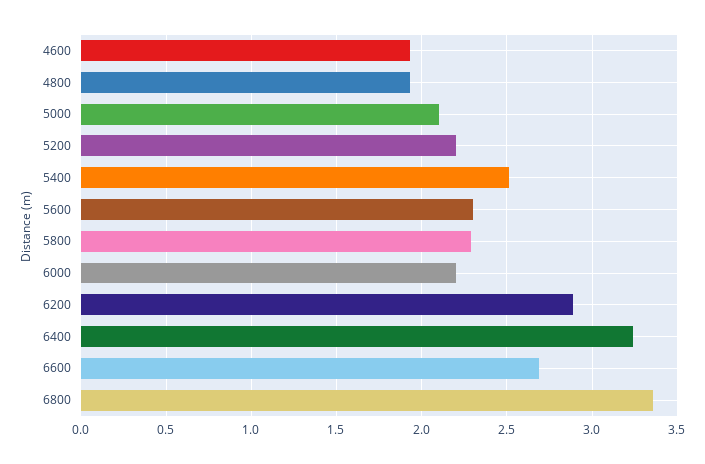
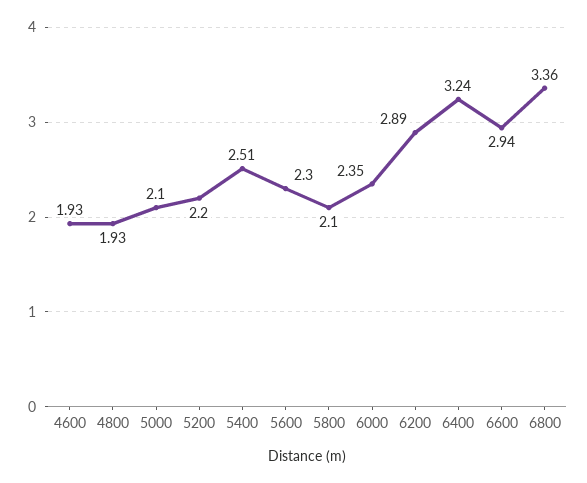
5800: 2.3 -> 2.1
6000: 2.2 -> 2.35
6600: 2.7 -> 2.94

